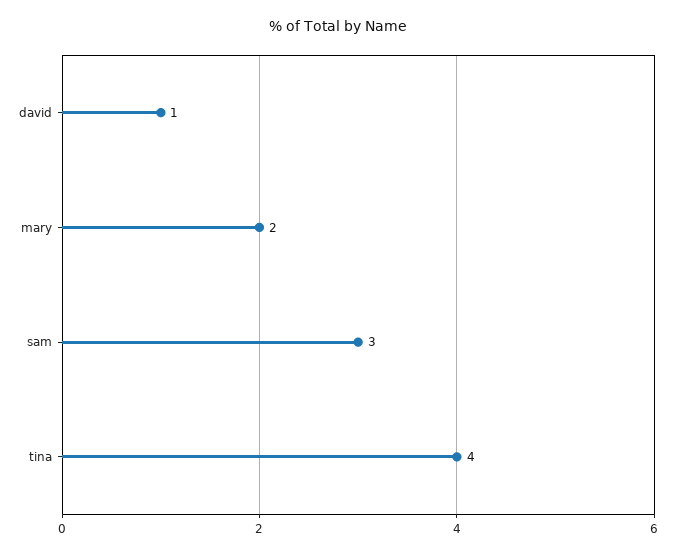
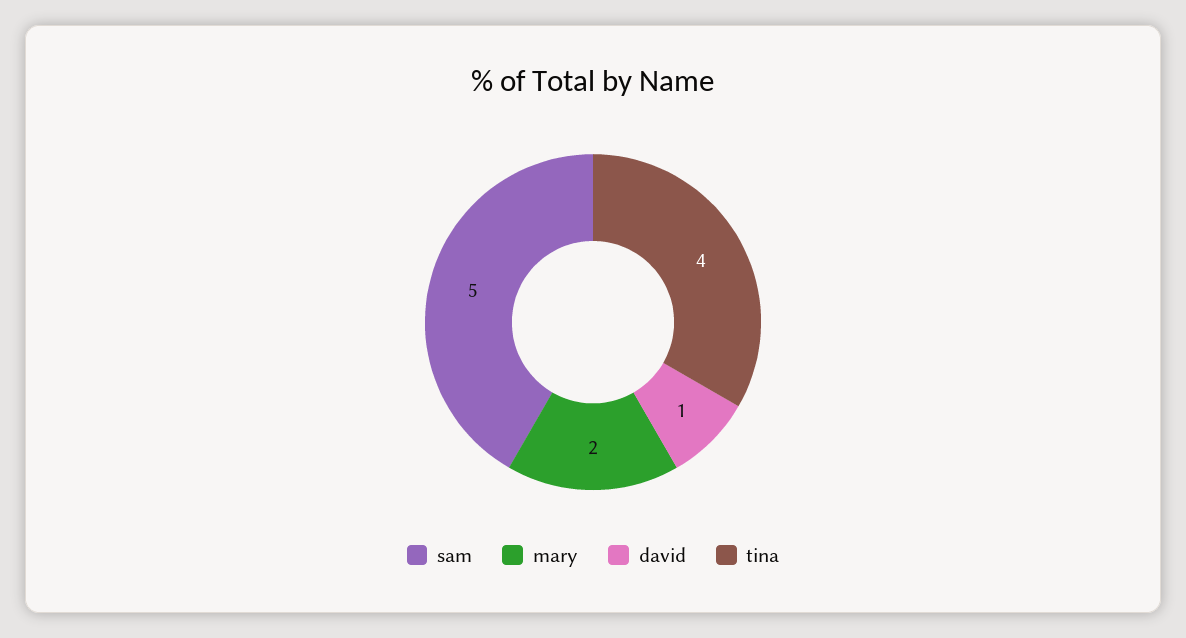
sam: 3 -> 5

